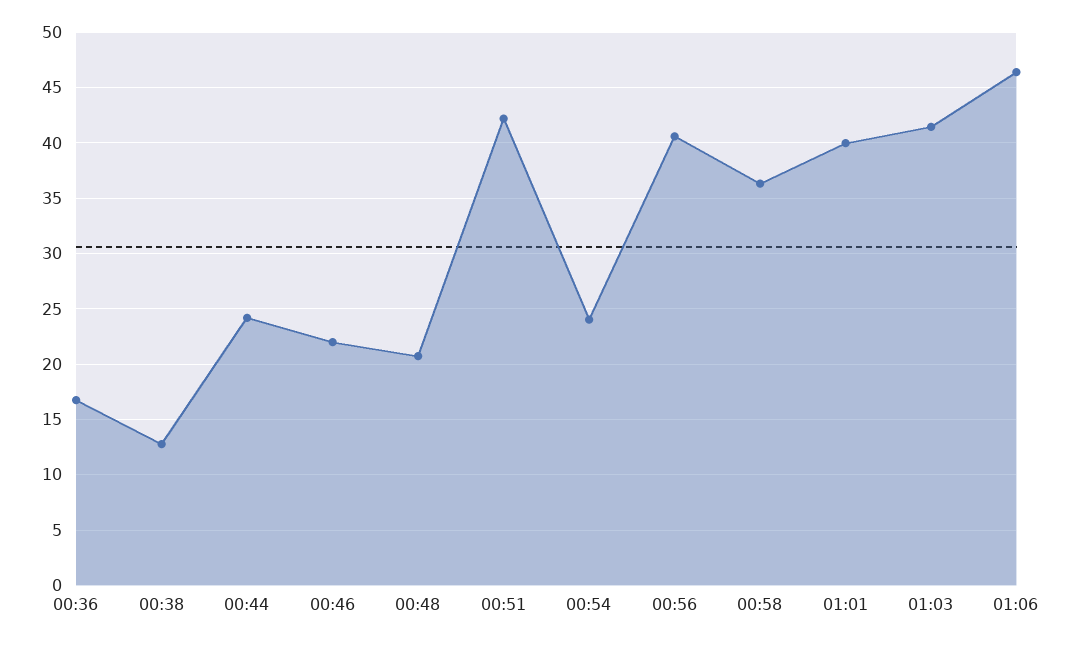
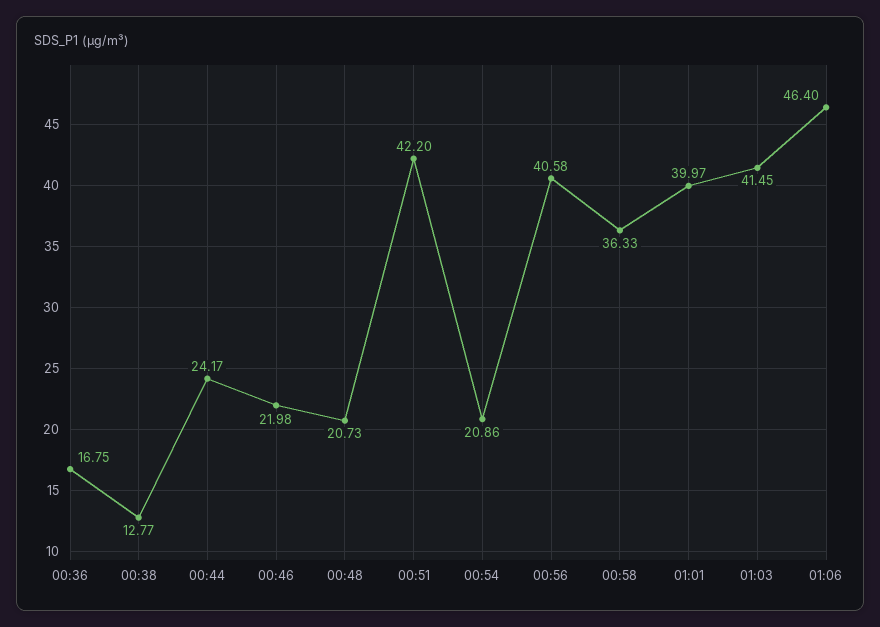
00:54: 24 -> 20.86

